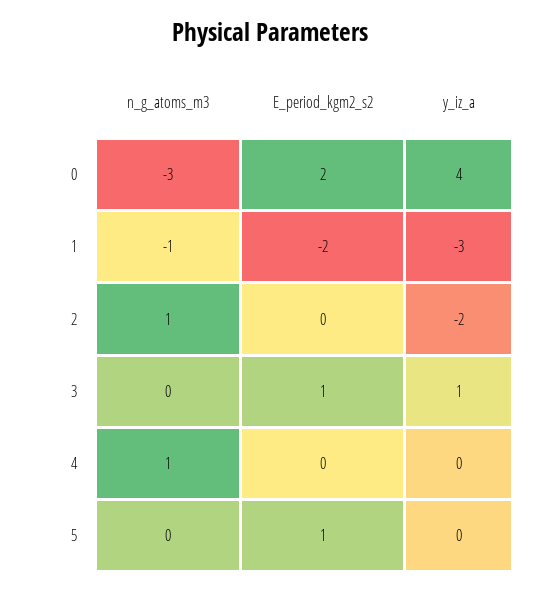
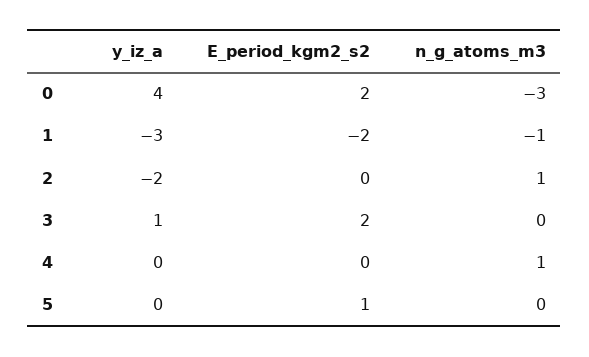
E_period_kgm2_s2, 3: 1 -> 2

